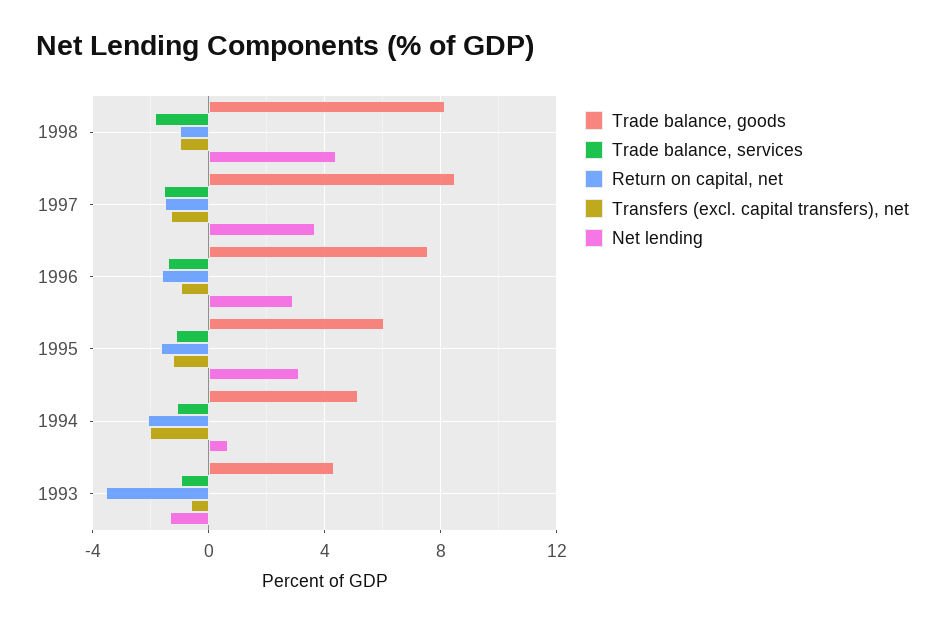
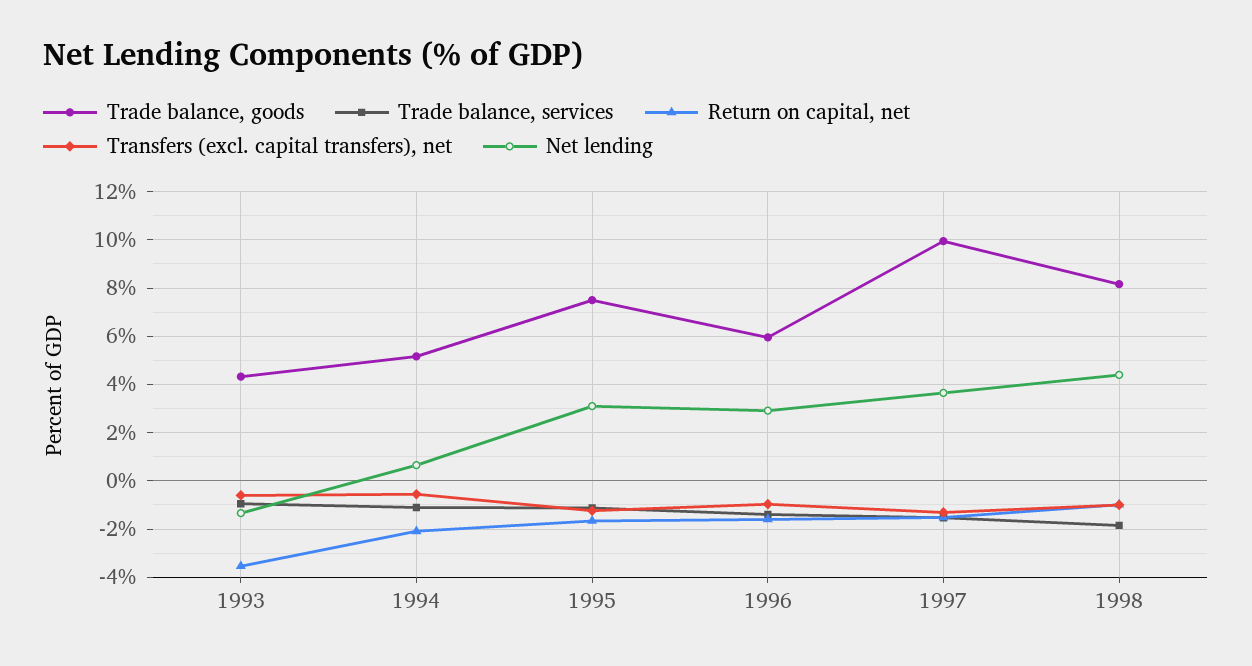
Trade balance, goods, 1997: 8.5 -> 10
Trade balance, goods, 1996: 7.5 -> 6
Trade balance, goods, 1995: 6 -> 7.5
Transfers (excl. capital transfers), net, 1994: -2 -> -0.5

